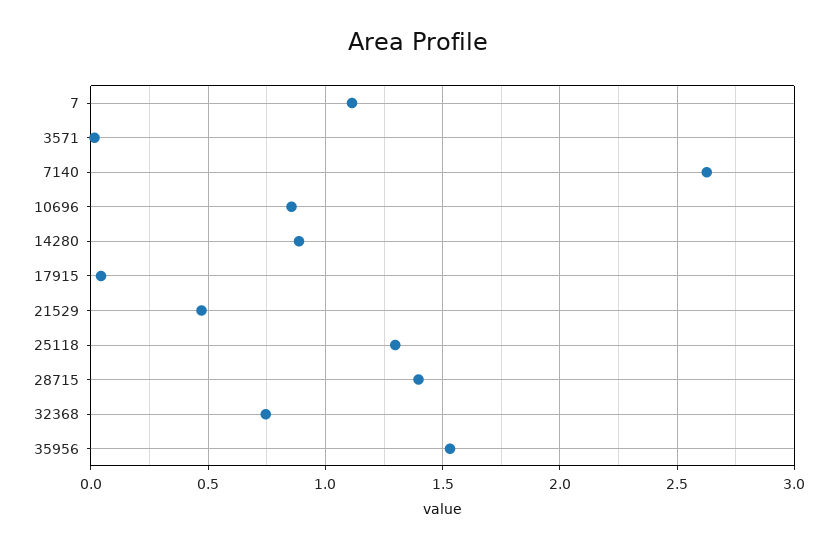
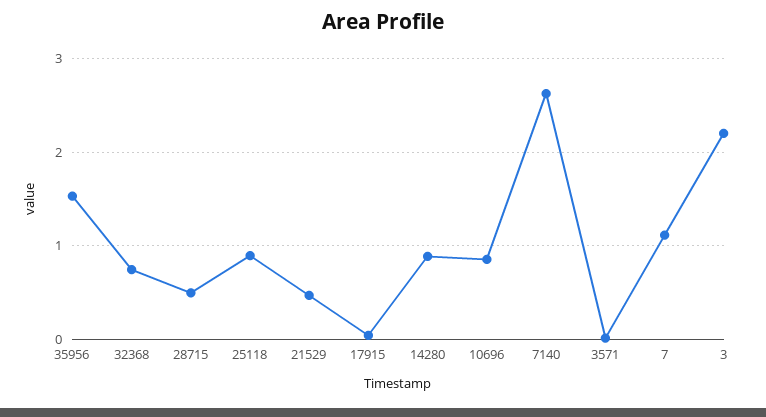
25118: 1.3 -> 0.9
28715: 1.4 -> 0.5
3: none -> 2.2

